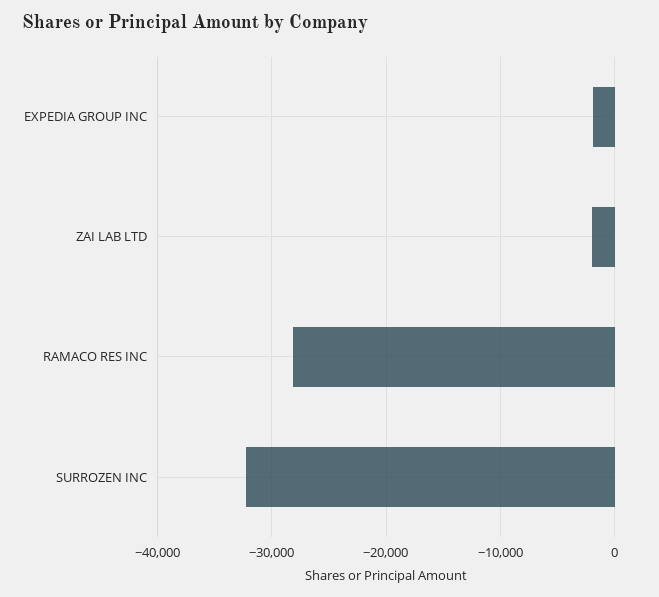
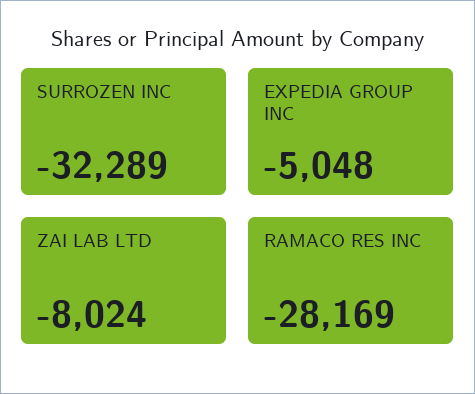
EXPEDIA GROUP INC: -2000 -> -5048
ZAI LAB LTD: -2000 -> -8024

